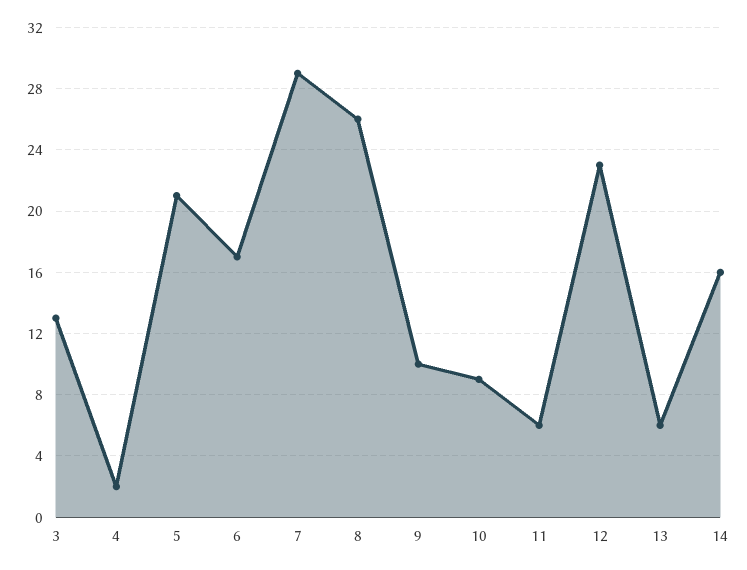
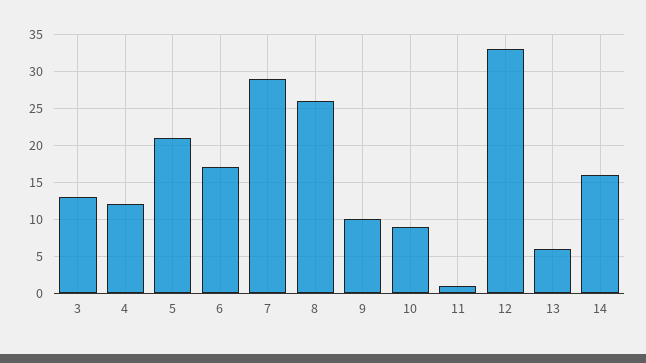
4: 2 -> 12
11: 6 -> 1
12: 23 -> 33

